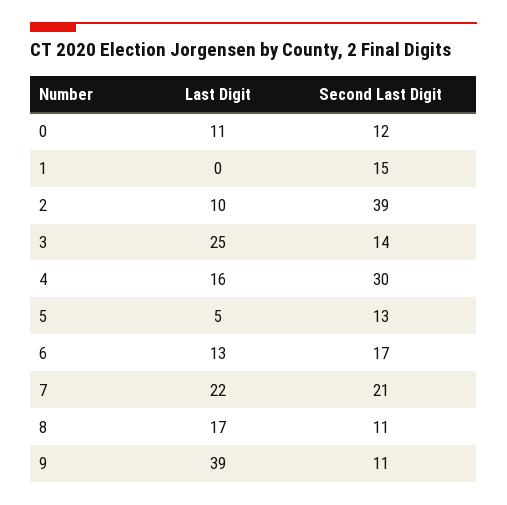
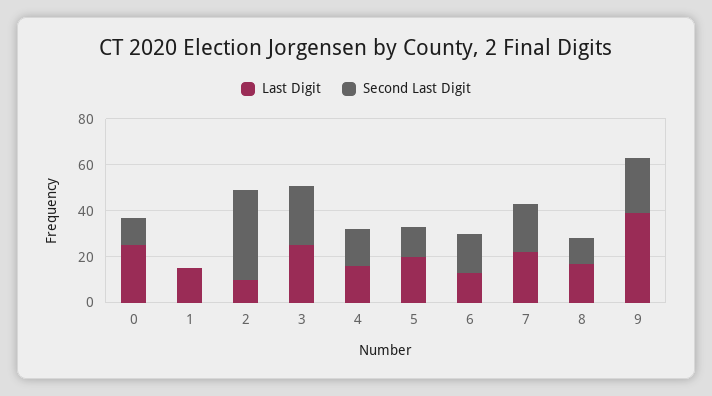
Last Digit, 0: 11 -> 25
Last Digit, 1: 0 -> 15
Second Last Digit, 1: 15 -> 0
Second Last Digit, 3: 14 -> 25
Second Last Digit, 4: 30 -> 15
Last Digit, 5: 5 -> 20
Second Last Digit, 9: 11 -> 25

